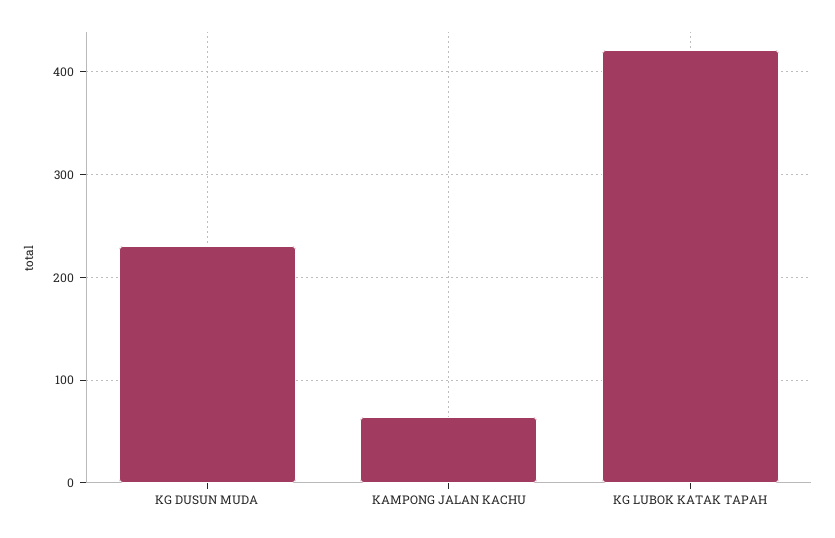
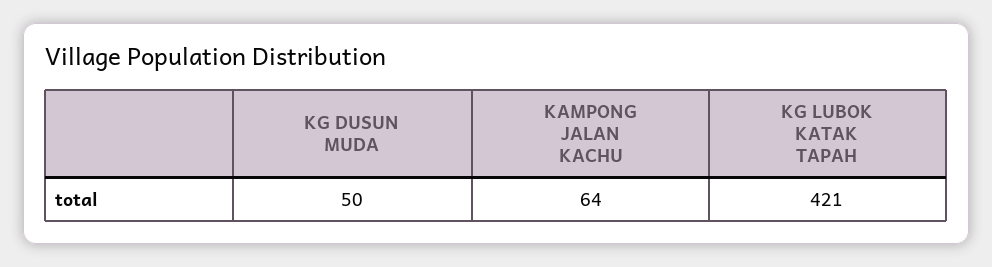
KG DUSUN MUDA: 230 -> 50

